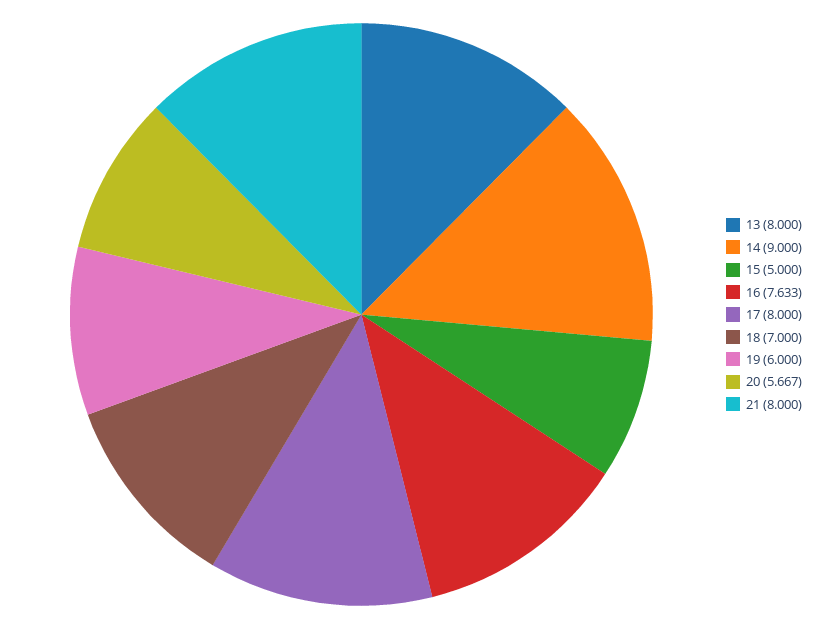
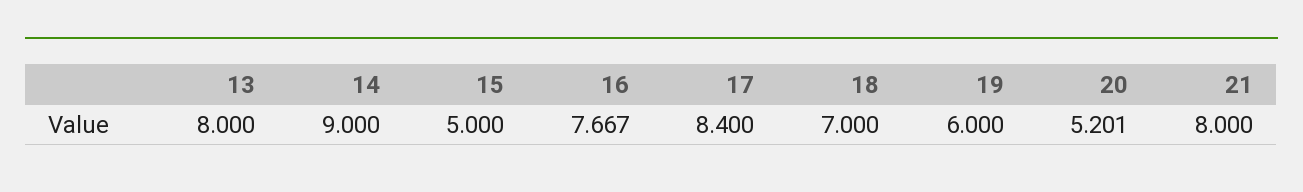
16: 7.633 -> 7.667
17: 8 -> 8.4
20: 5.667 -> 5.201

